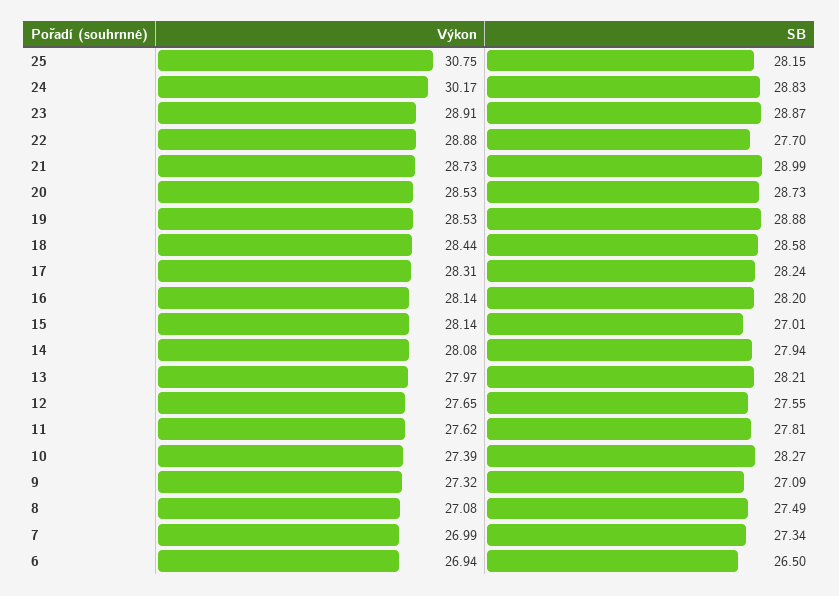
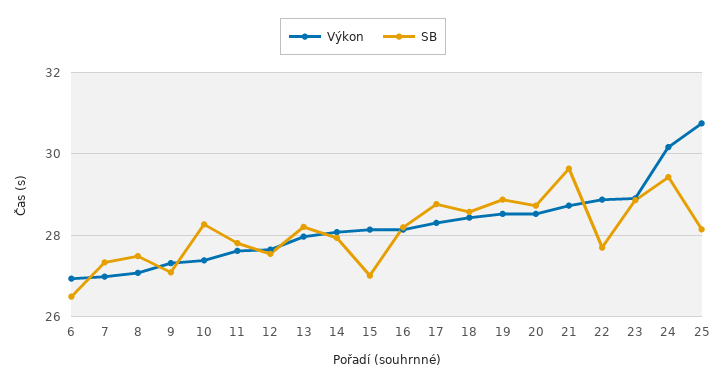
SB, 24: 28.83 -> 29.4
SB, 21: 28.99 -> 29.6
SB, 17: 28.24 -> 28.8

